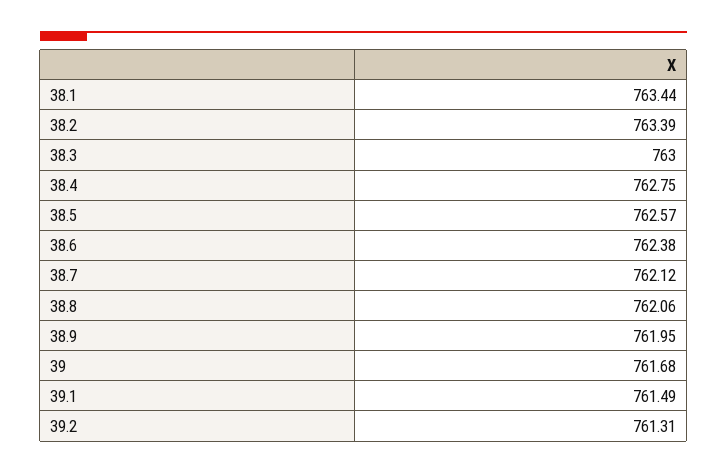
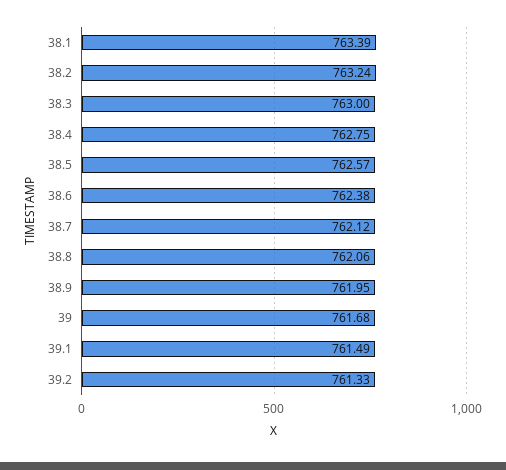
38.1: 763.44 -> 763.39
38.2: 763.39 -> 763.24
39.2: 761.31 -> 761.33

